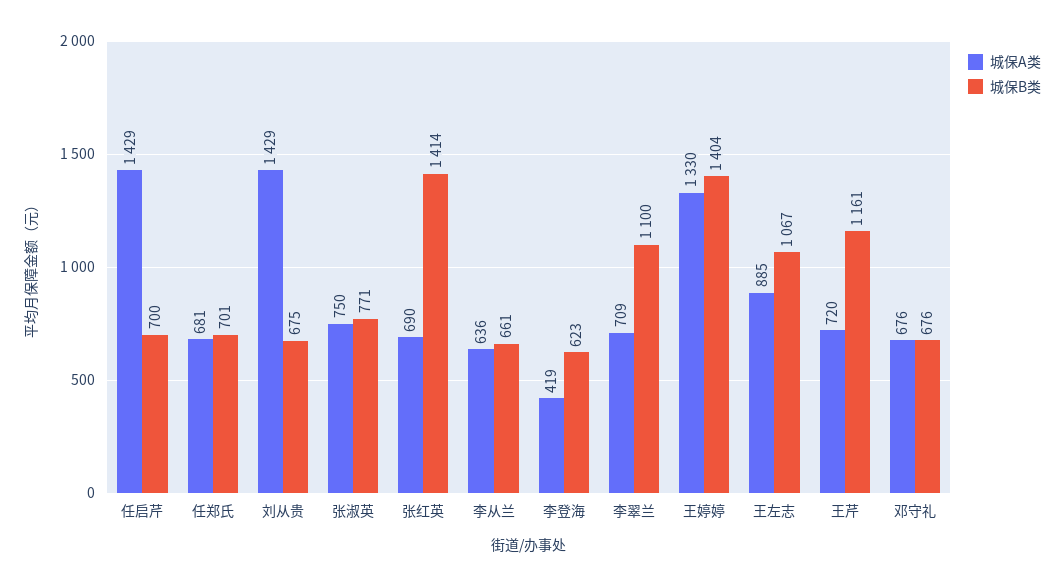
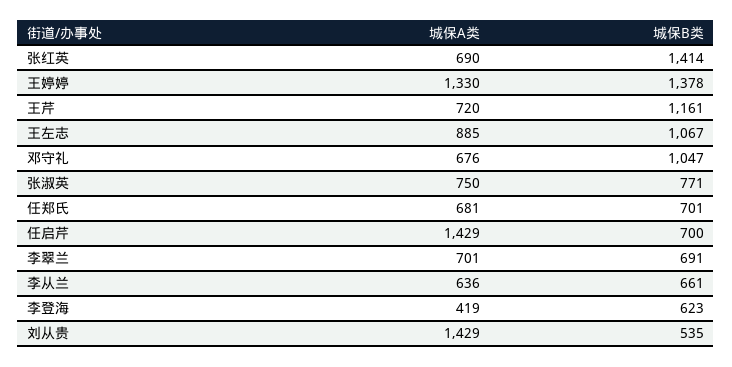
城保B类, 刘从贵: 675 -> 535
城保A类, 李翠兰: 709 -> 701
城保B类, 李翠兰: 1100 -> 691
城保B类, 王婷婷: 1404 -> 1378
城保B类, 邓守礼: 676 -> 1047

